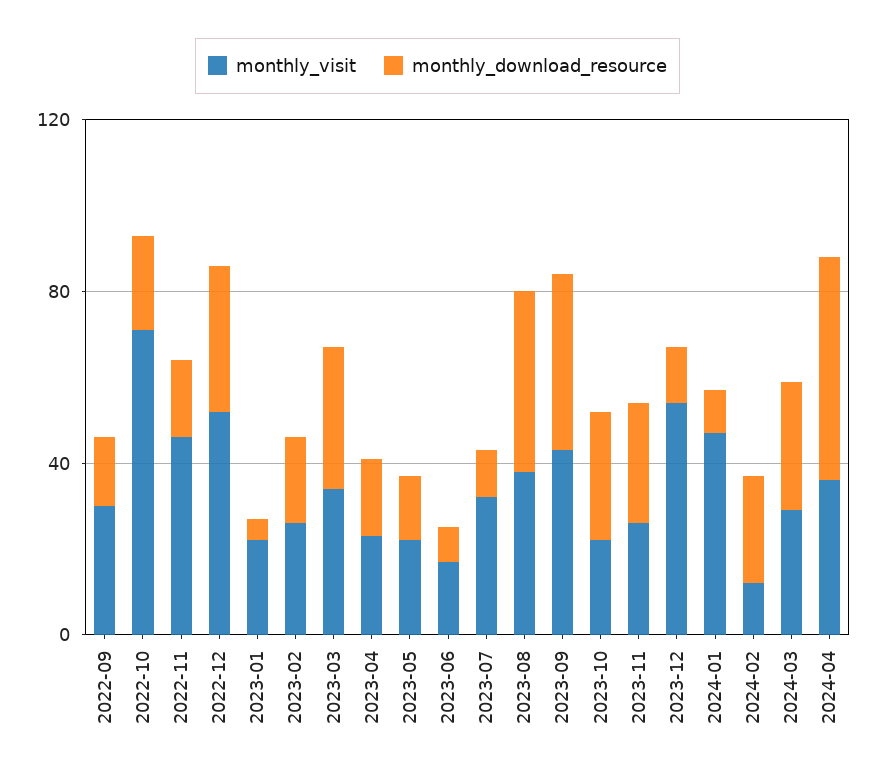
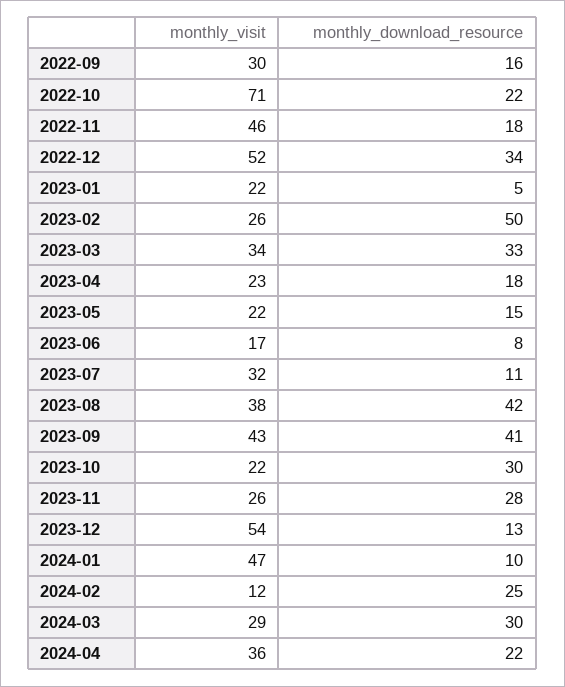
monthly_download_resource, 2023-02: 20 -> 50
monthly_download_resource, 2024-04: 50 -> 22

